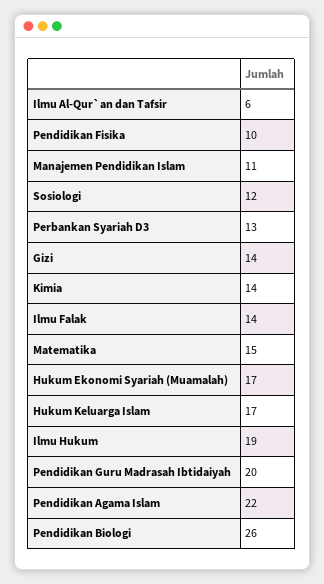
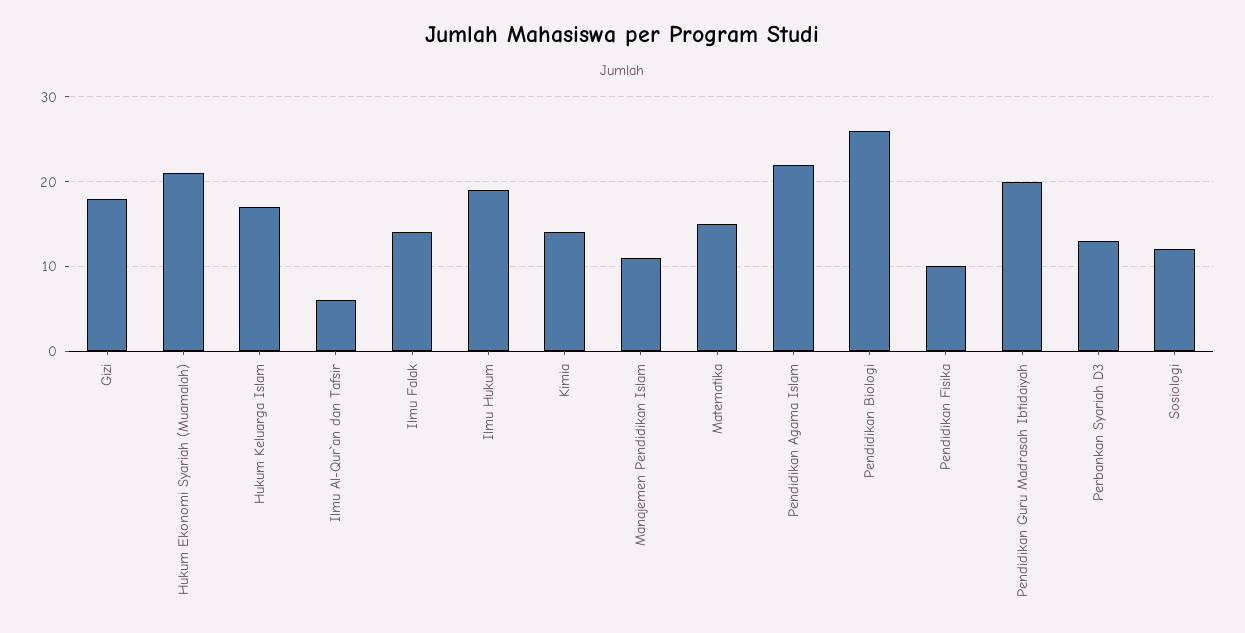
Gizi: 14 -> 18
Hukum Ekonomi Syariah (Muamalah): 17 -> 21

